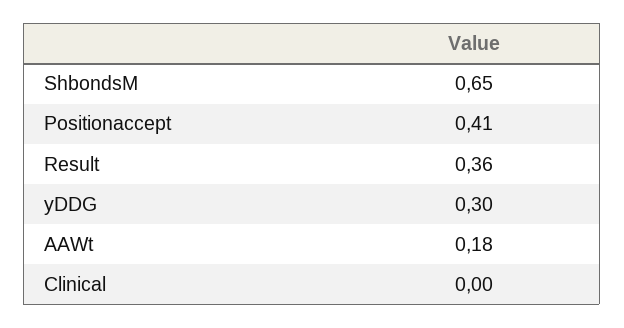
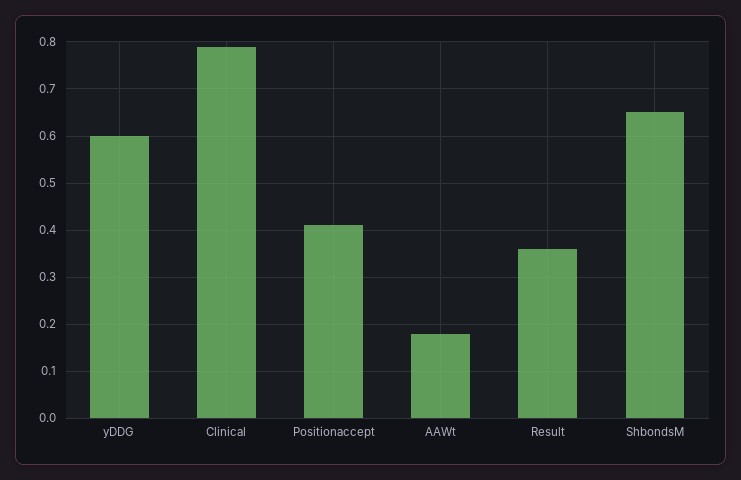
yDDG: 0.3 -> 0.6
Clinical: 0 -> 0.8

